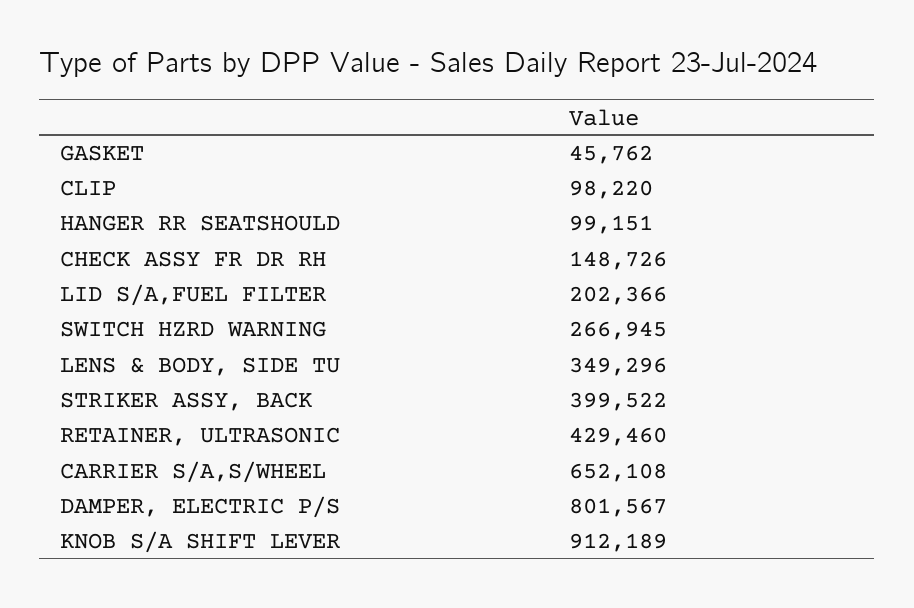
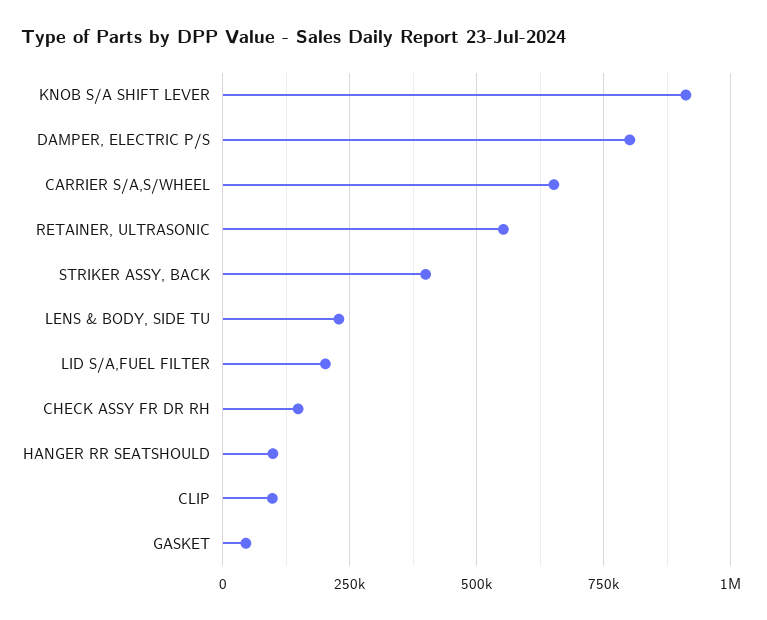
SWITCH HZRD WARNING: 266945 -> none
LENS & BODY, SIDE TU: 349296 -> 225000
RETAINER, ULTRASONIC: 429460 -> 550000

